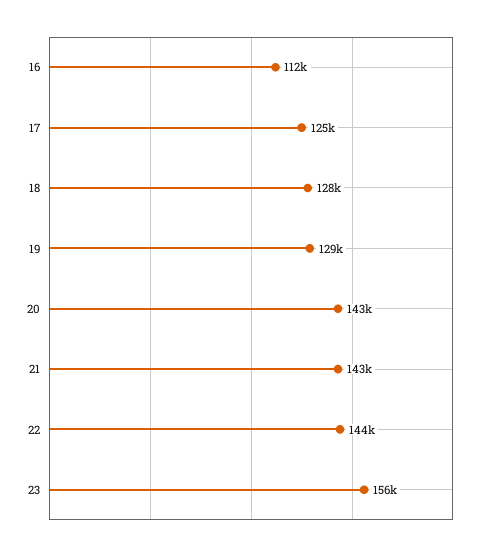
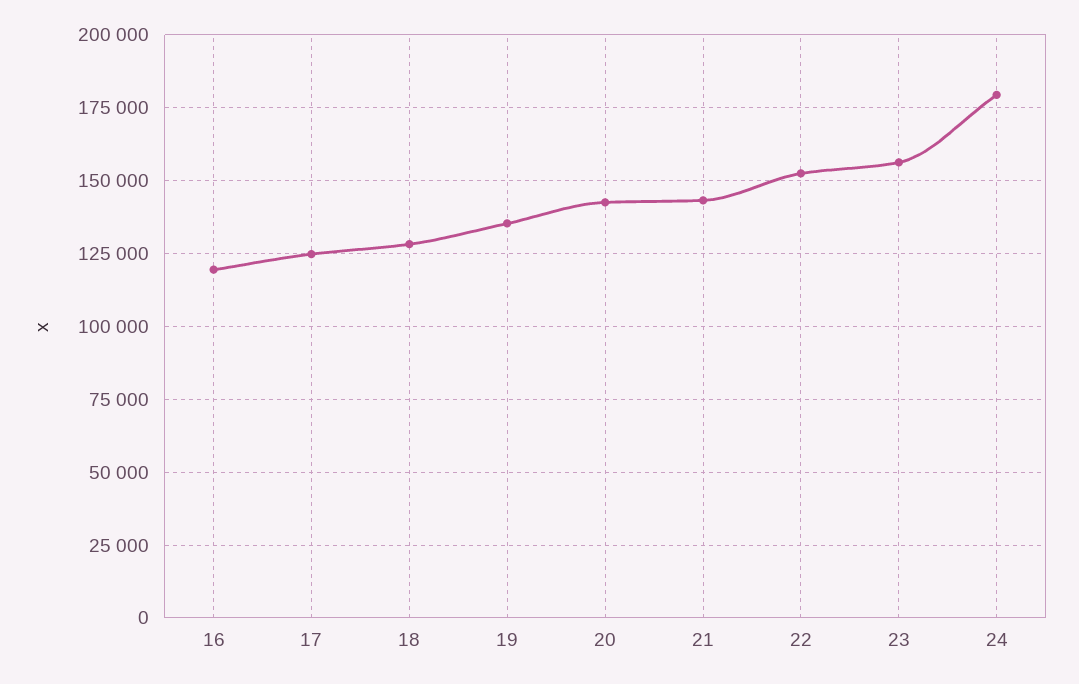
16: 112000 -> 120000
19: 129000 -> 135000
22: 144000 -> 152500
24: none -> 180000

